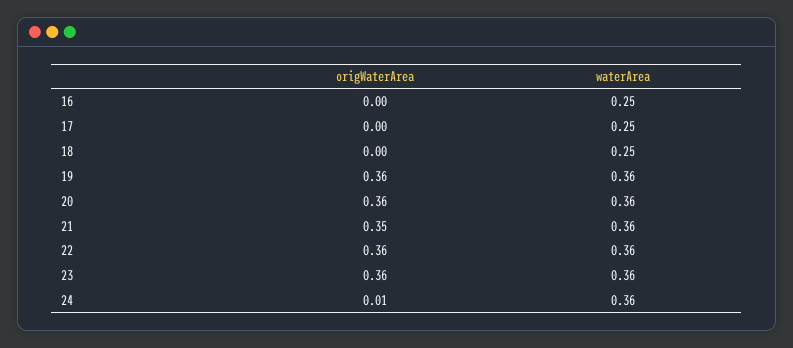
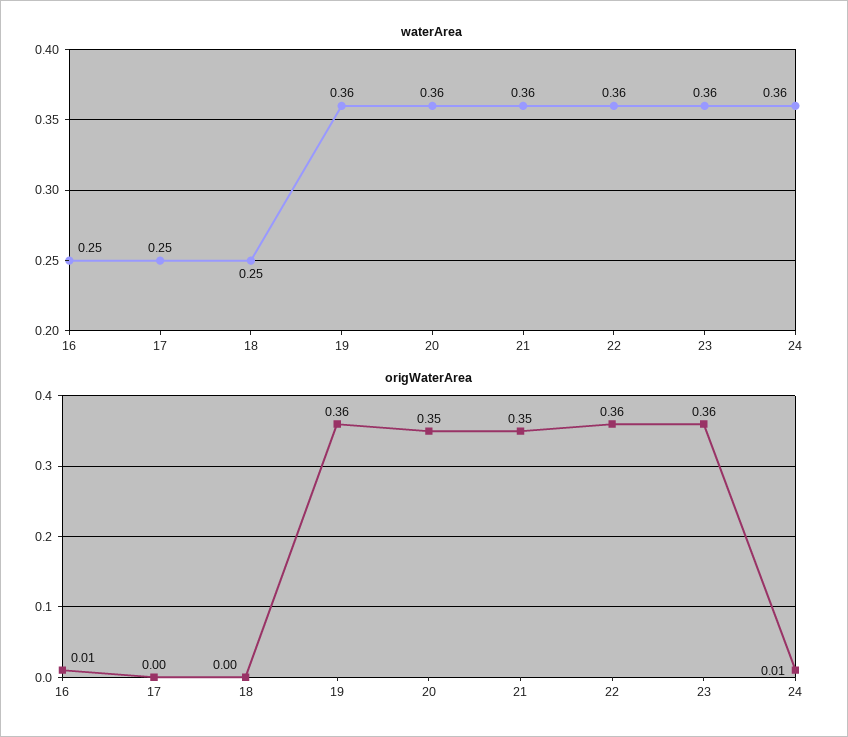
origWaterArea, 16: 0 -> 0.01
origWaterArea, 20: 0.36 -> 0.35

